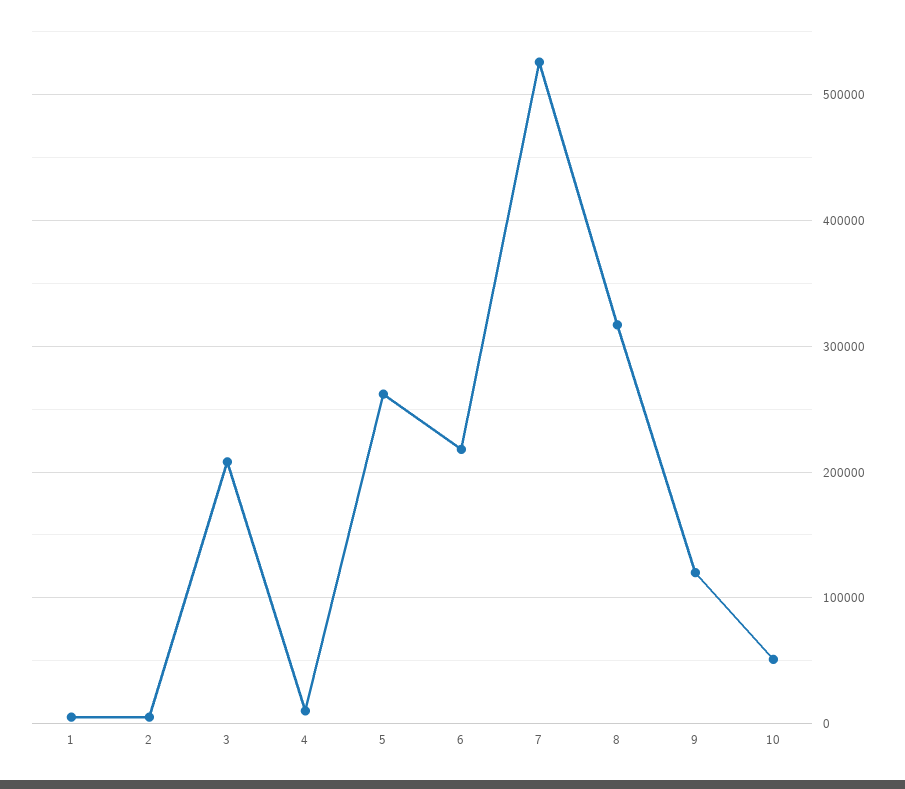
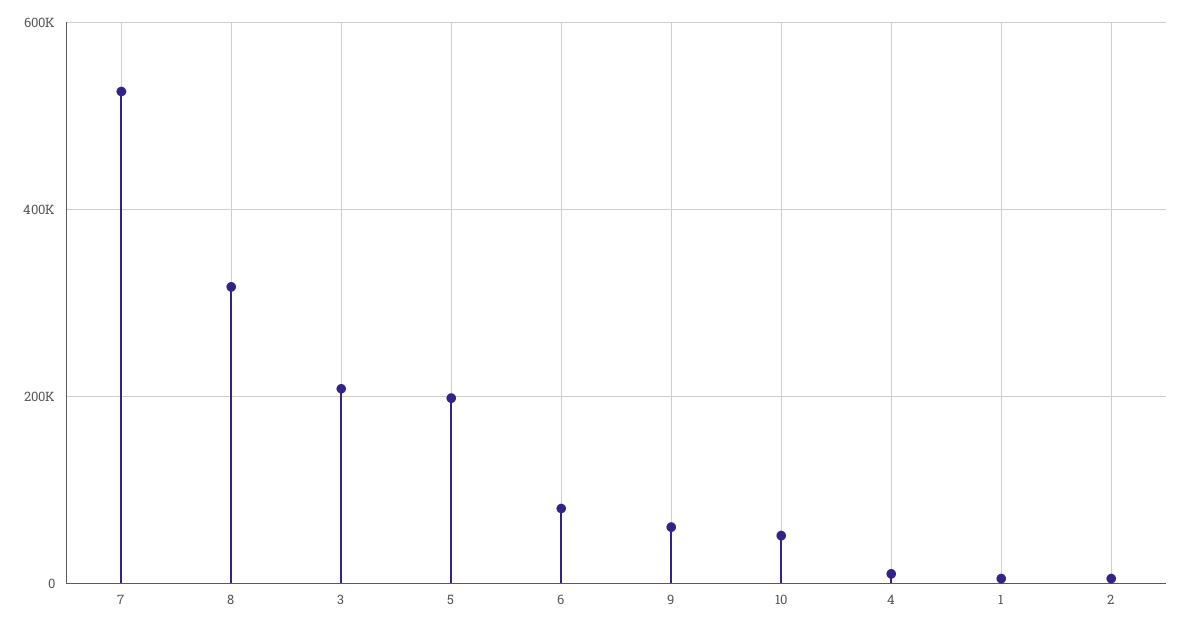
5: 260000 -> 200000
6: 220000 -> 80000
9: 120000 -> 60000

